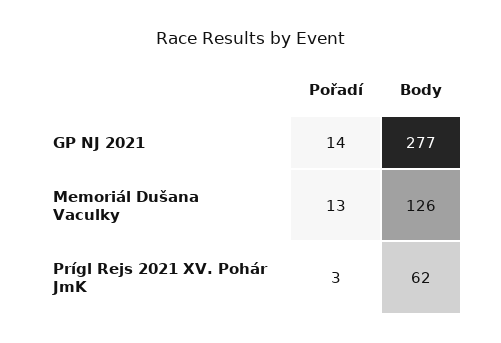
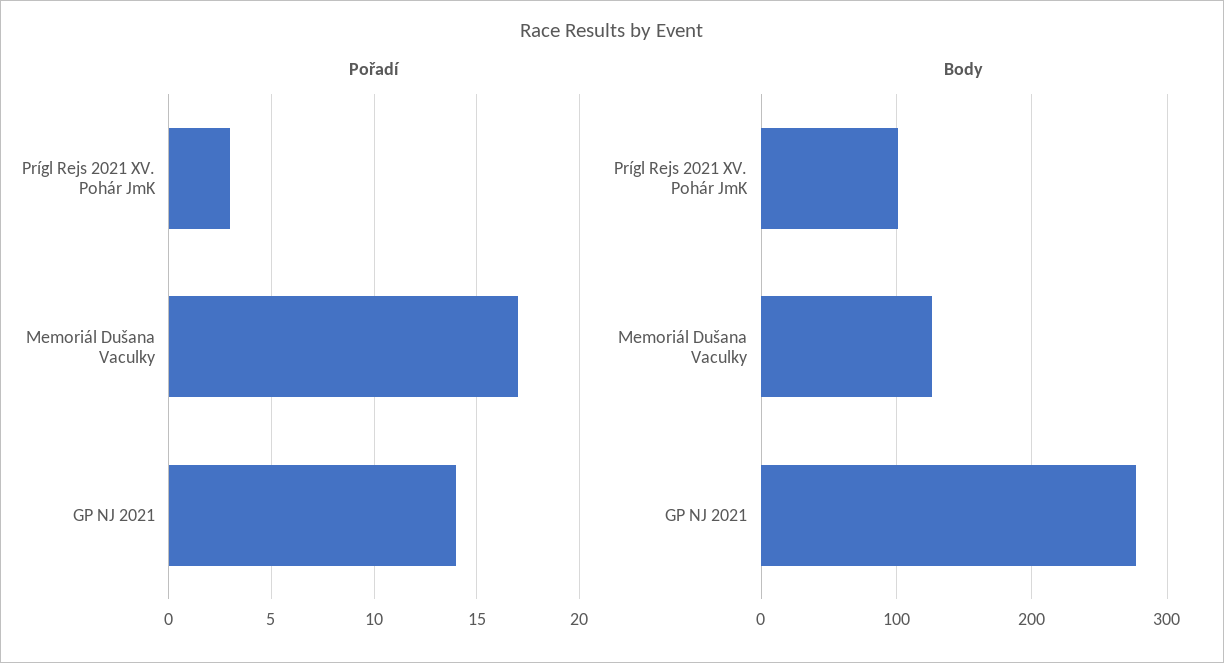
Pořadí, Memoriál Dušana Vaculky: 13 -> 17
Body, Prígl Rejs 2021 XV. Pohár JmK: 62 -> 100

